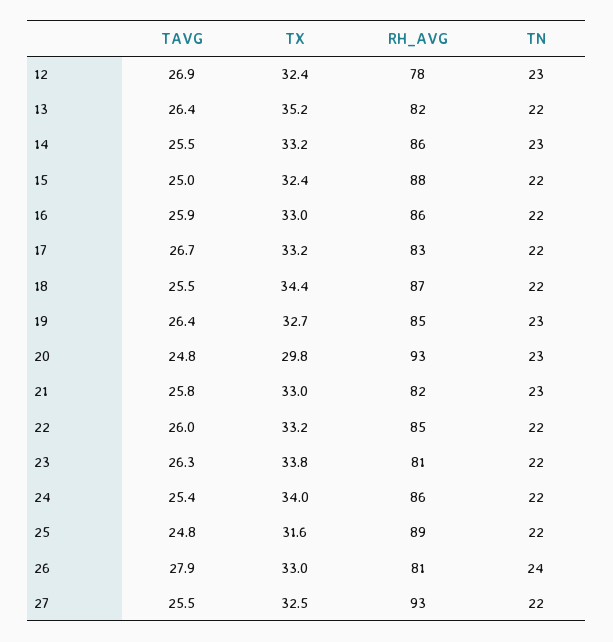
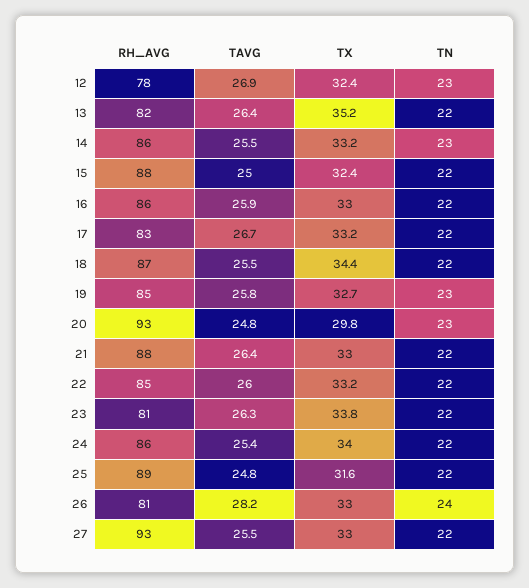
TAVG, 19: 26.4 -> 25.8
TAVG, 21: 25.8 -> 26.4
RH_AVG, 21: 82 -> 88
TN, 21: 23 -> 22
TAVG, 26: 27.9 -> 28.2
TX, 27: 32.5 -> 33

